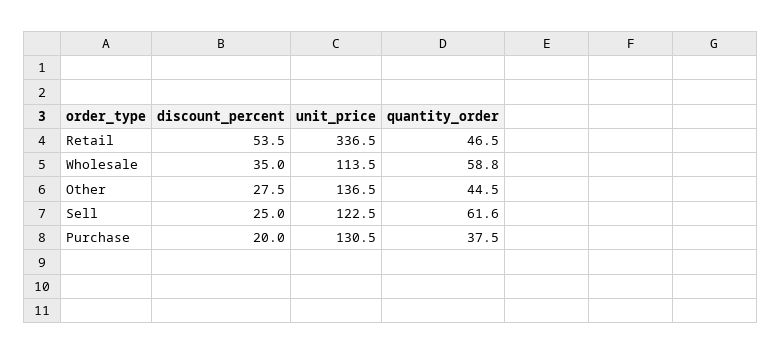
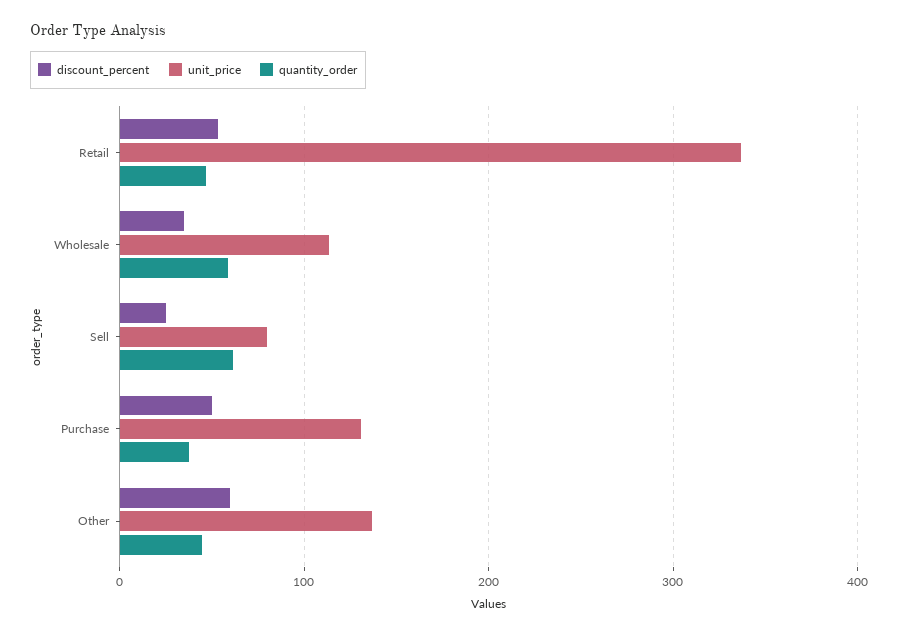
discount_percent, Other: 27.5 -> 60
unit_price, Sell: 122.5 -> 80
discount_percent, Purchase: 20 -> 50

